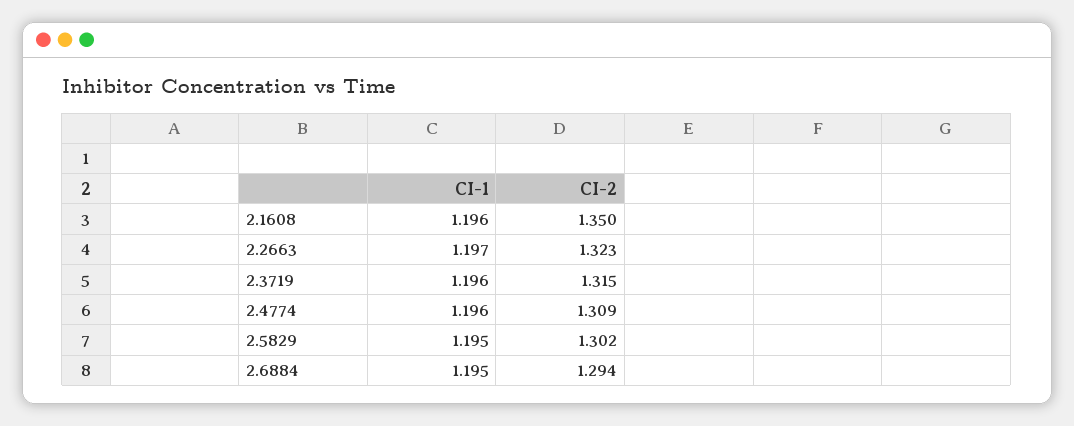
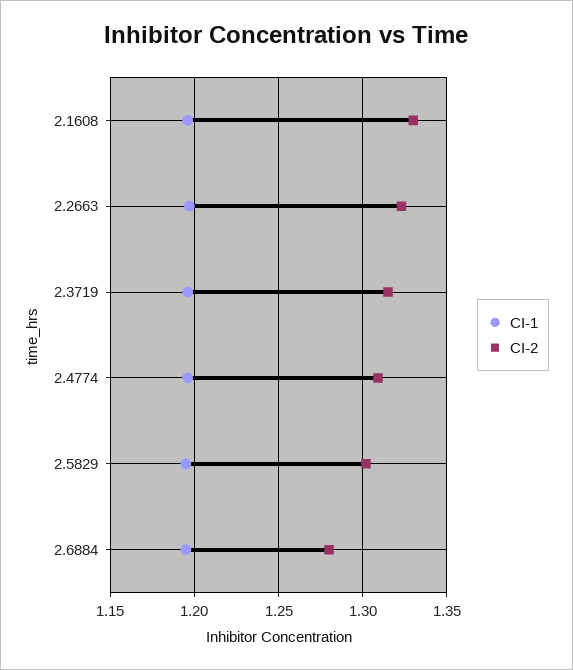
CI-2, 2.1608: 1.35 -> 1.33
CI-2, 2.6884: 1.294 -> 1.28

